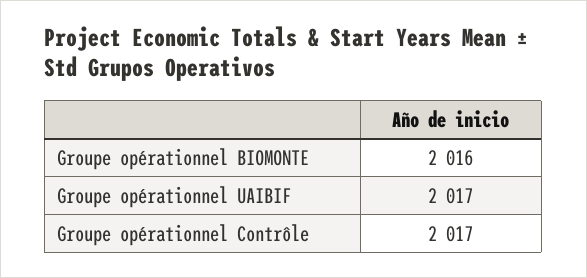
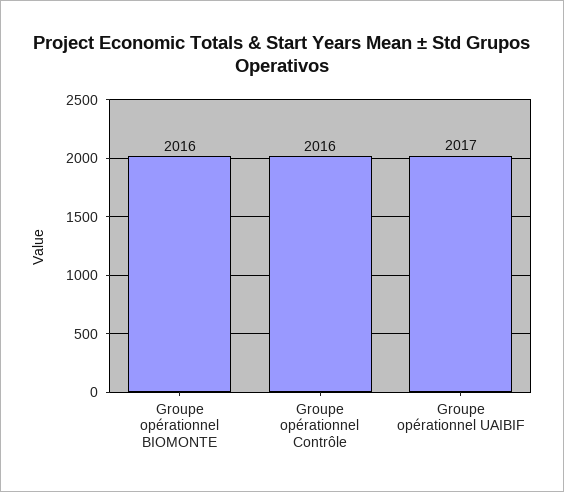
Groupe opérationnel Contrôle: 2017 -> 2016

